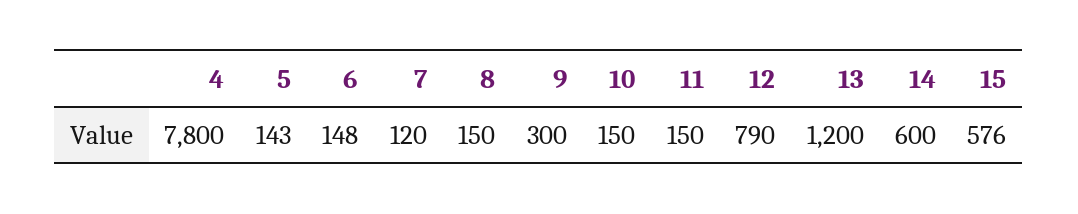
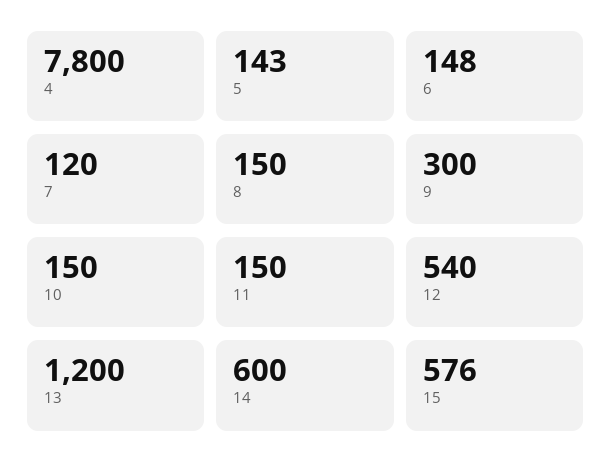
12: 790 -> 540

